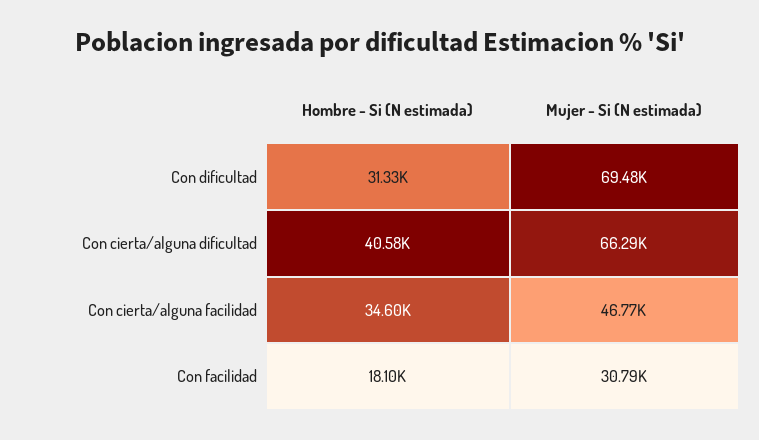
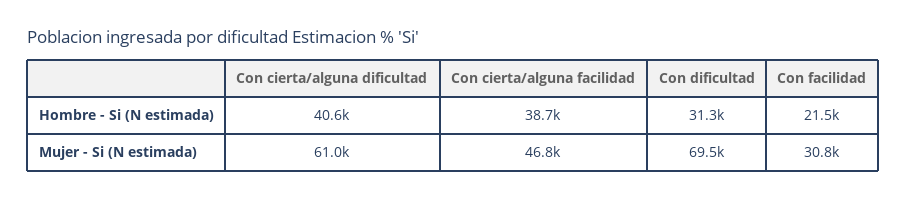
Mujer - Si (N estimada), Con cierta/alguna dificultad: 66290 -> 61000
Hombre - Si (N estimada), Con cierta/alguna facilidad: 34600 -> 38700
Hombre - Si (N estimada), Con facilidad: 18100 -> 21500

